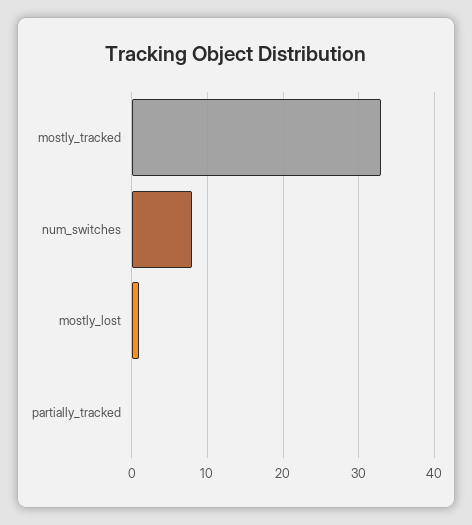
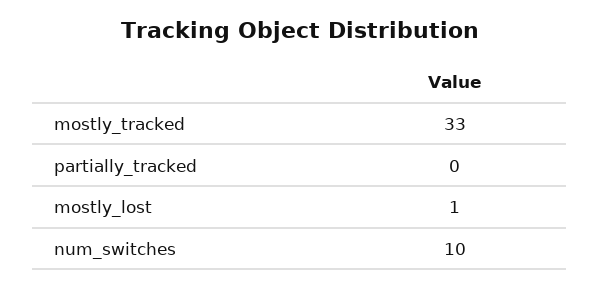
num_switches: 8 -> 10

